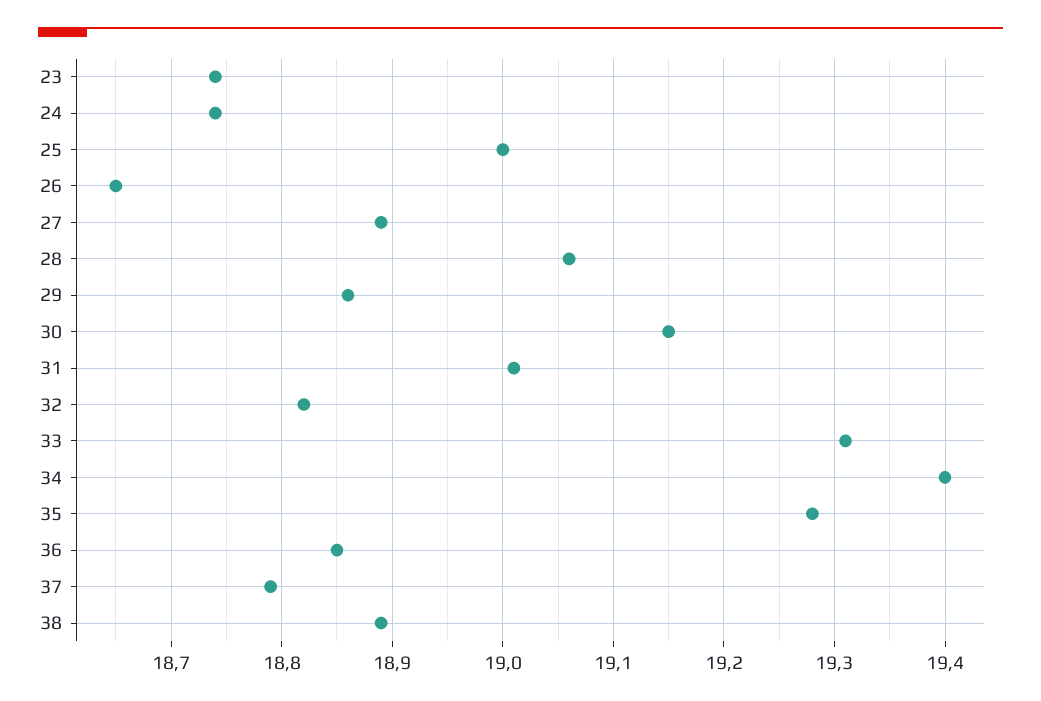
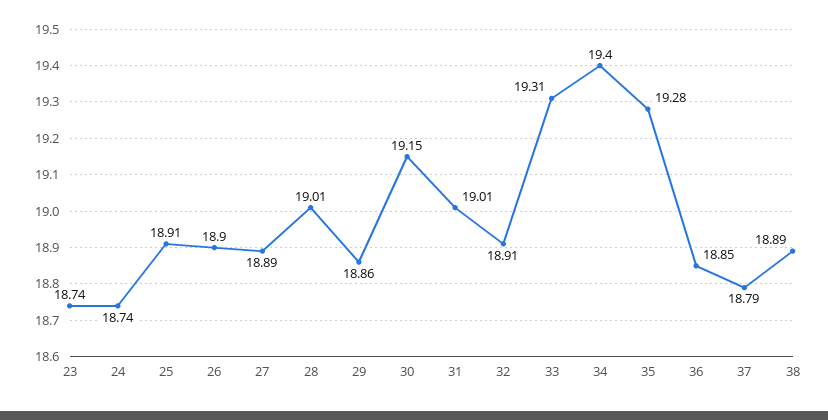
25: 19 -> 18.91
26: 18.65 -> 18.9
28: 19.06 -> 19.01
32: 18.82 -> 18.91

